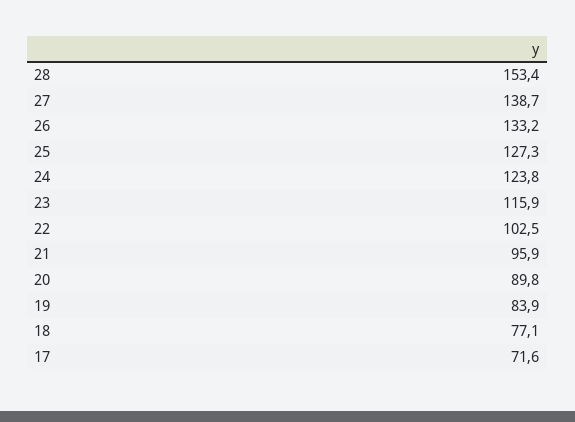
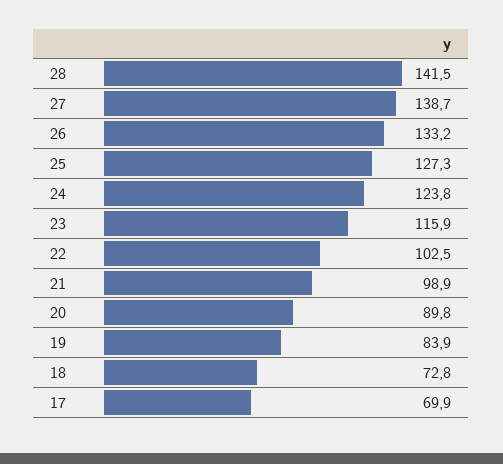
28: 153.4 -> 141.5
21: 95.9 -> 98.9
18: 77.1 -> 72.8
17: 71.6 -> 69.9

